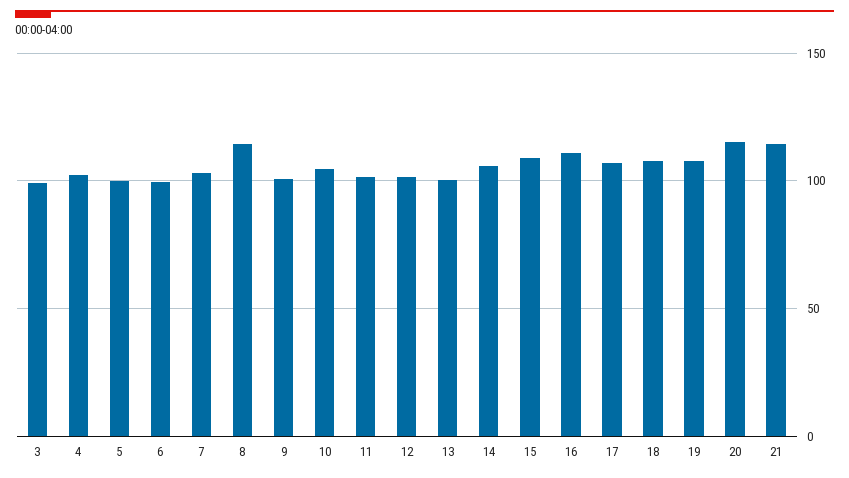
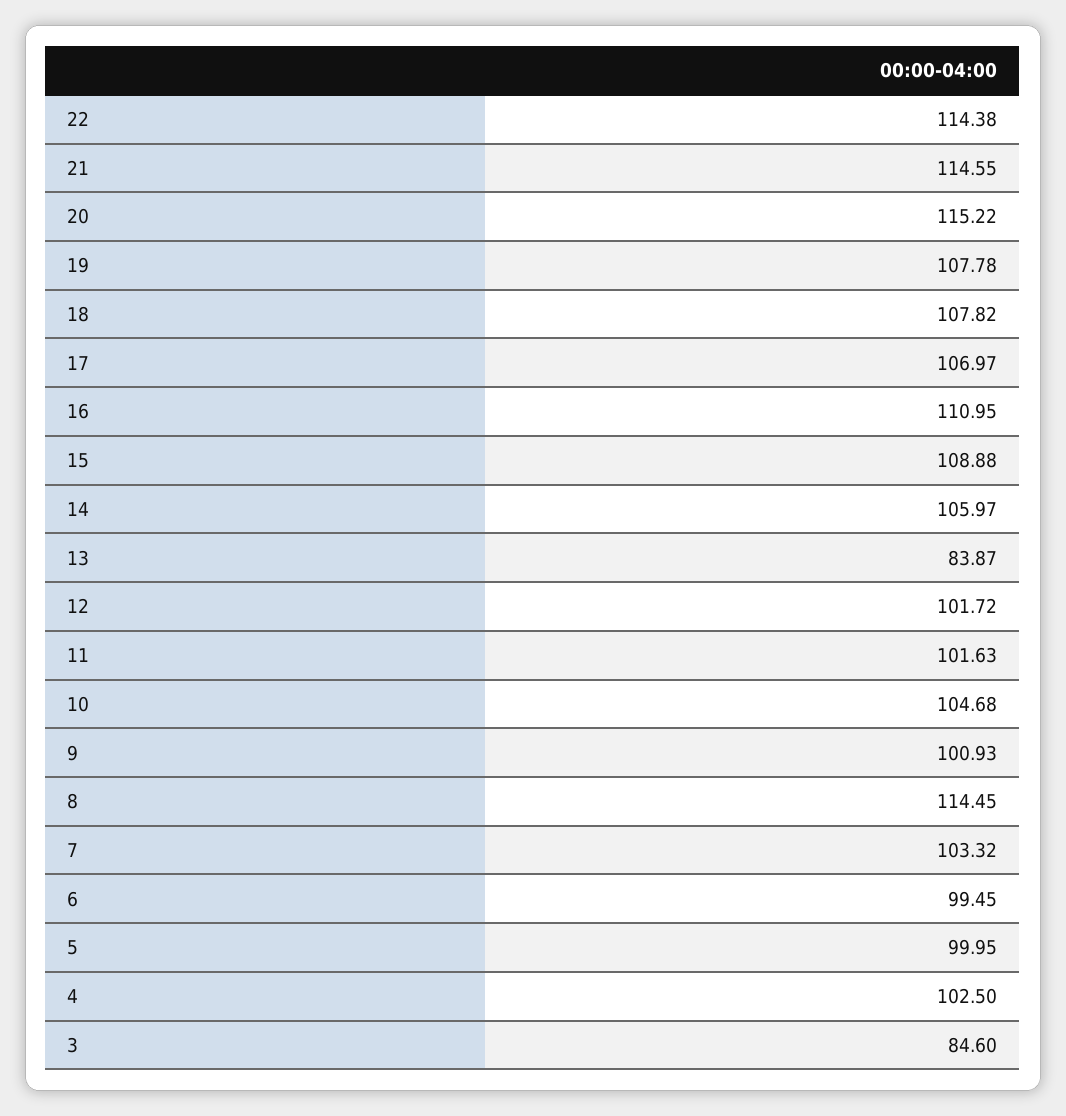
3: 100 -> 84.6
13: 100 -> 83.87
22: none -> 114.38

